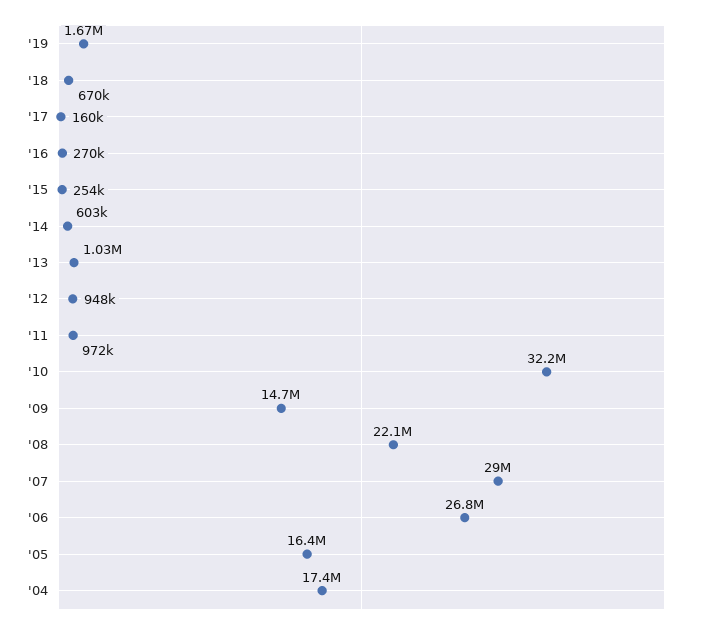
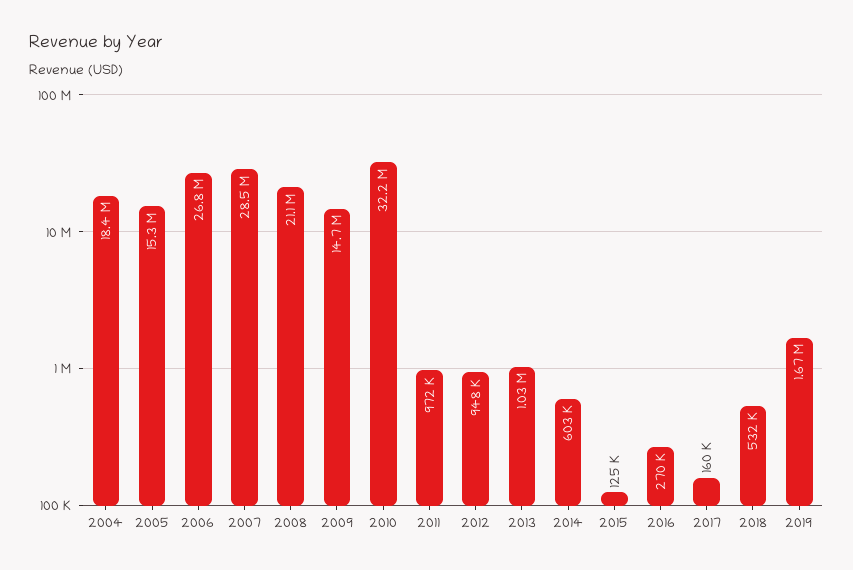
'18: 670000 -> 532000
'15: 254000 -> 125000
'08: 22100000 -> 21100000
'07: 29000000 -> 28500000
'05: 16400000 -> 15300000
'04: 17400000 -> 18400000

